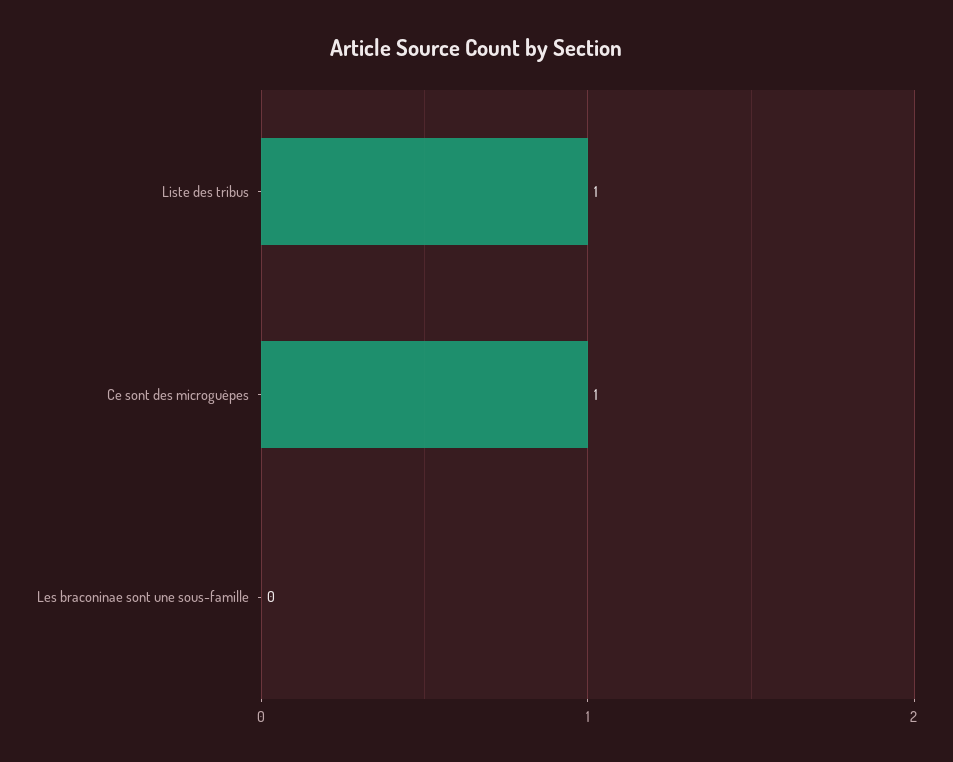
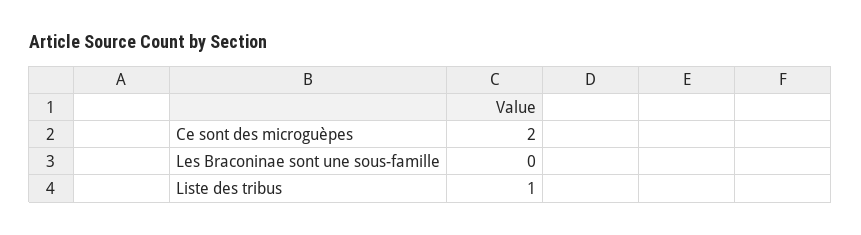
Ce sont des microguèpes: 1 -> 2

